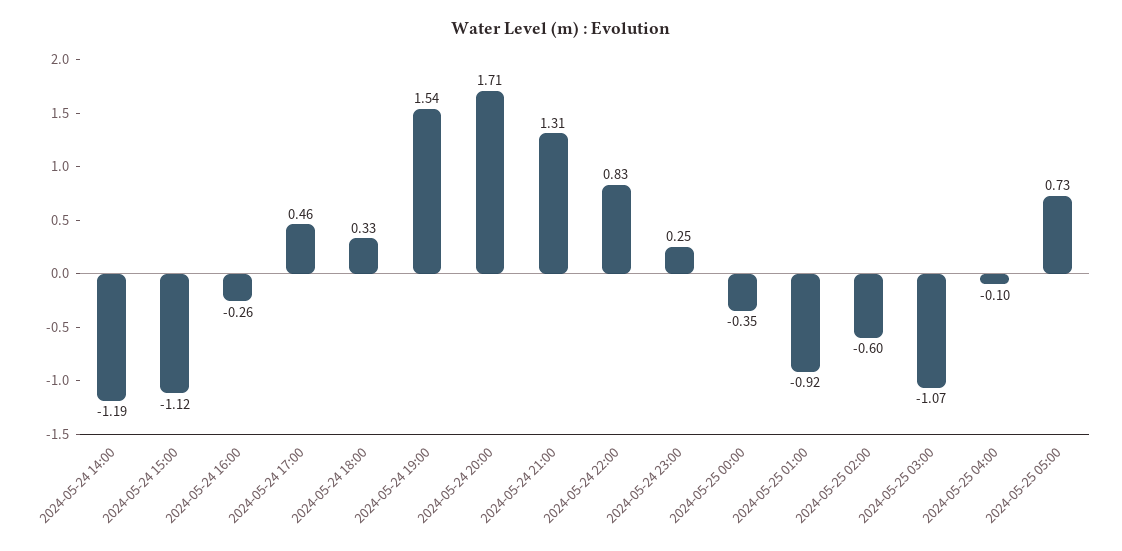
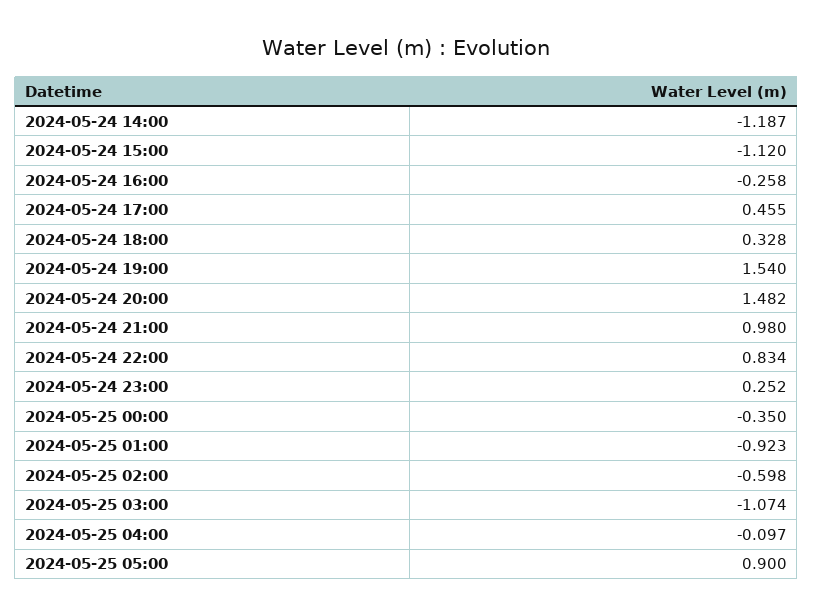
2024-05-24 20:00: 1.71 -> 1.482
2024-05-24 21:00: 1.31 -> 0.98
2024-05-25 05:00: 0.73 -> 0.9

